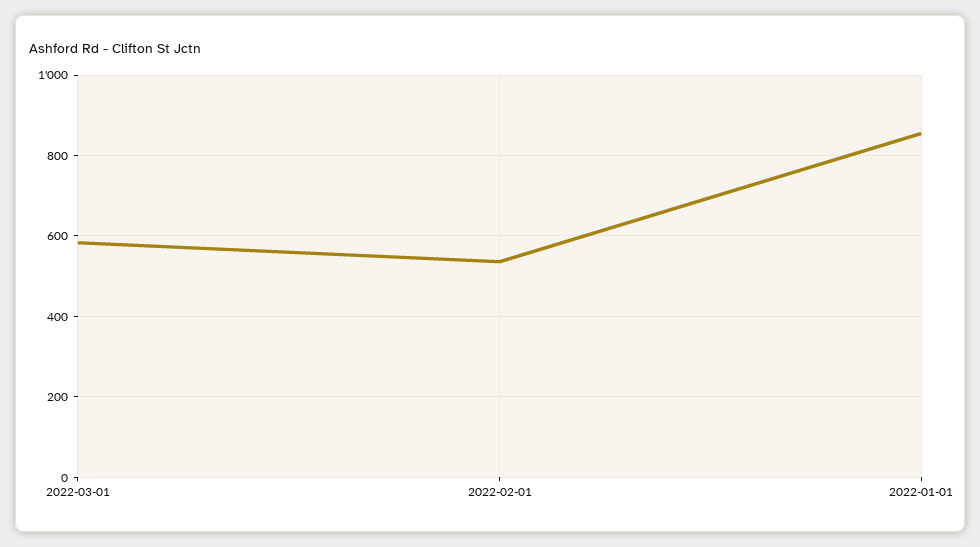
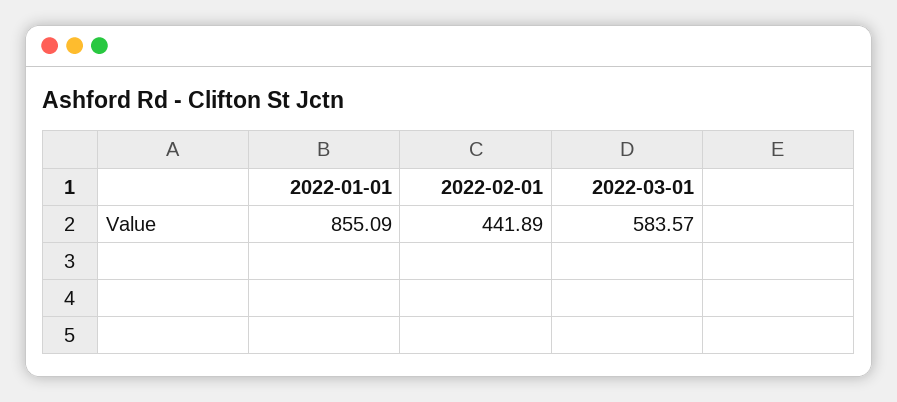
2022-02-01: 540 -> 441.89

